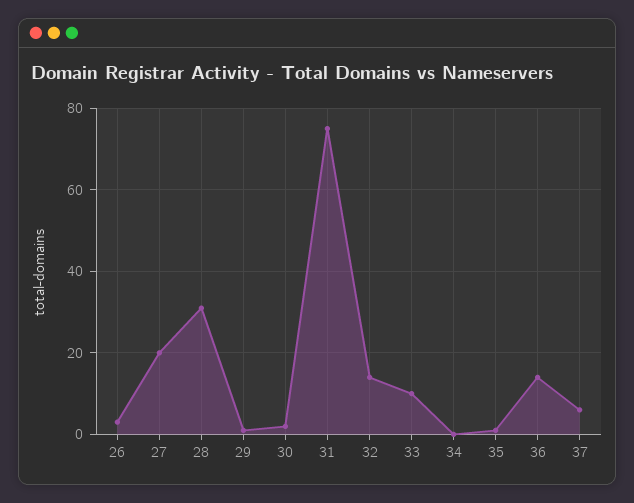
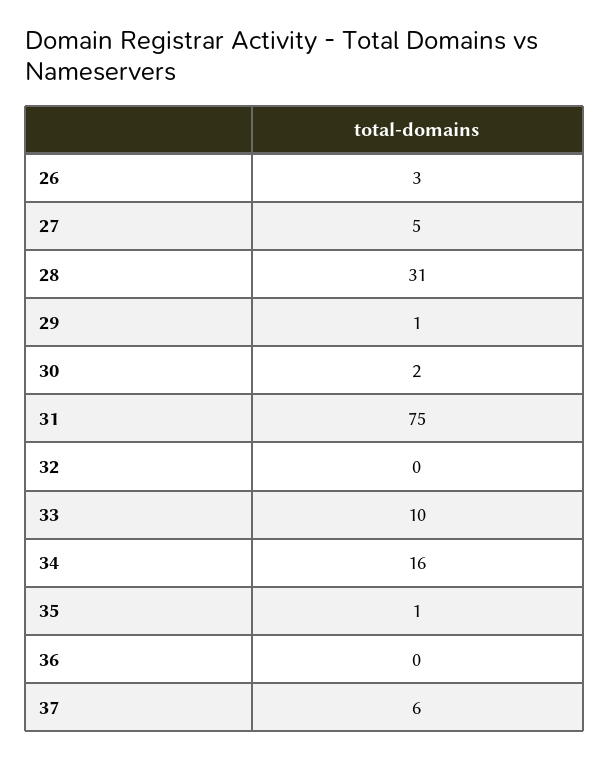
27: 20 -> 5
32: 15 -> 0
34: 0 -> 16
36: 15 -> 0

